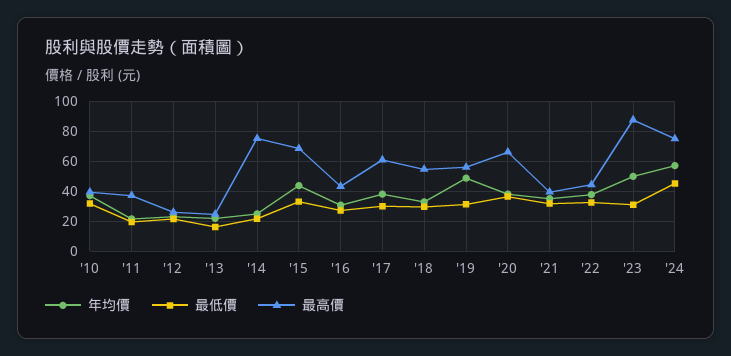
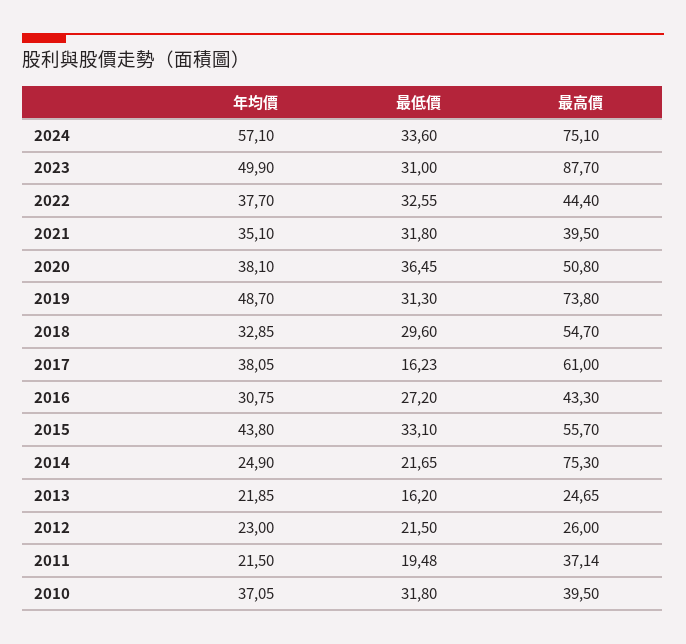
最高價, '15: 70 -> 55.7
最低價, '17: 30 -> 16.23
最高價, '19: 55 -> 73.8
最高價, '20: 65 -> 50.8
最低價, '24: 45 -> 33.6

